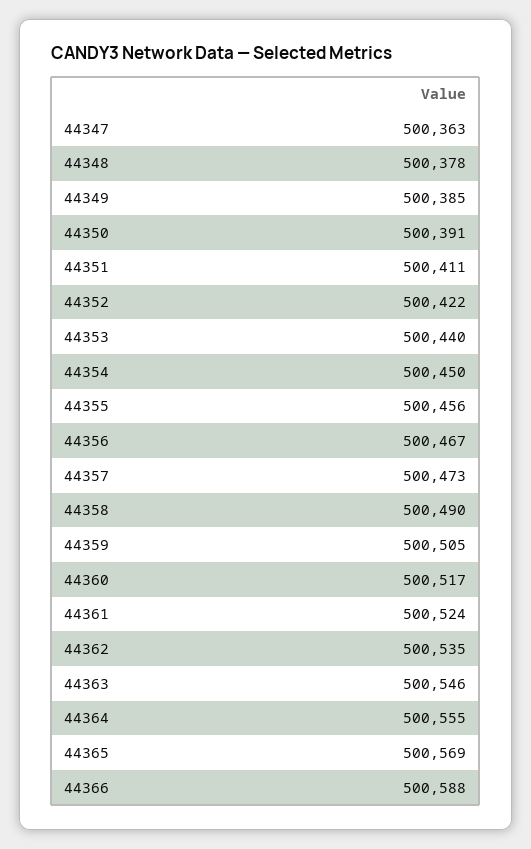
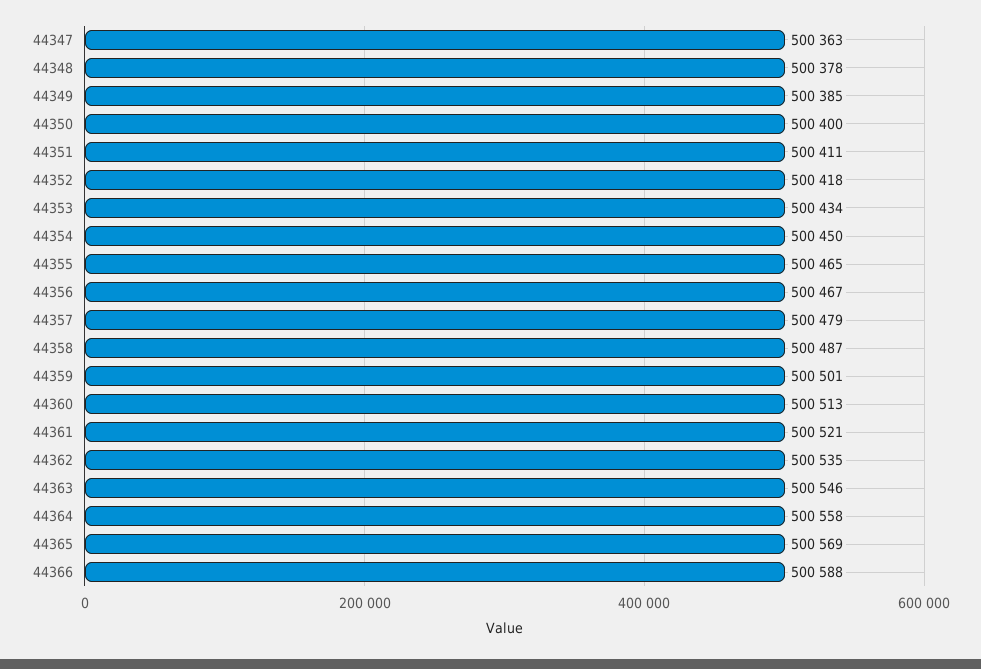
44350: 500391 -> 500400
44352: 500422 -> 500418
44353: 500440 -> 500434
44355: 500456 -> 500465
44357: 500473 -> 500479
44358: 500490 -> 500487
44359: 500505 -> 500501
44360: 500517 -> 500513
44361: 500524 -> 500521
44364: 500555 -> 500558

